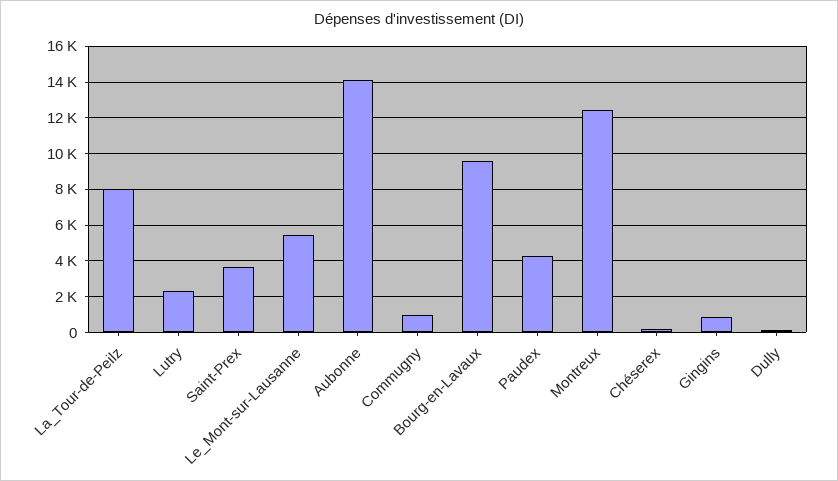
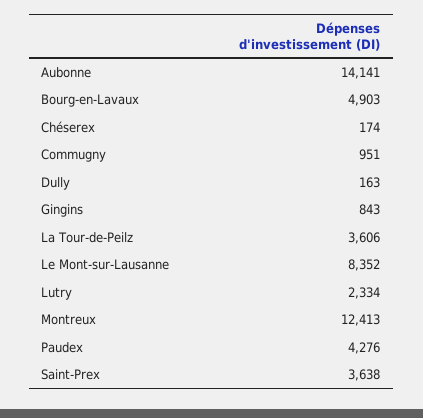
La_Tour-de-Peilz: 8000 -> 3606
Le_Mont-sur-Lausanne: 5500 -> 8352
Bourg-en-Lavaux: 9500 -> 4903

